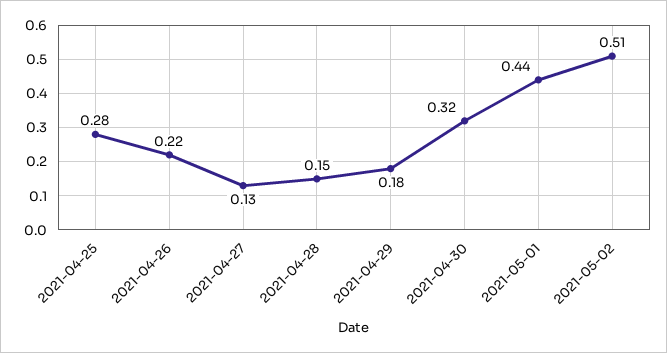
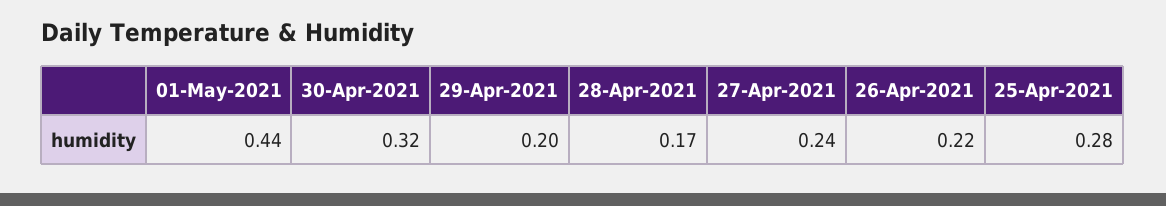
2021-04-27: 0.13 -> 0.24
2021-04-28: 0.15 -> 0.17
2021-04-29: 0.18 -> 0.2
2021-05-02: 0.51 -> none

